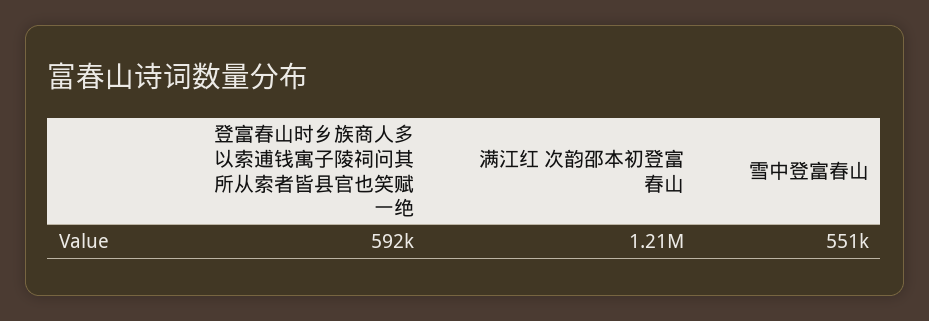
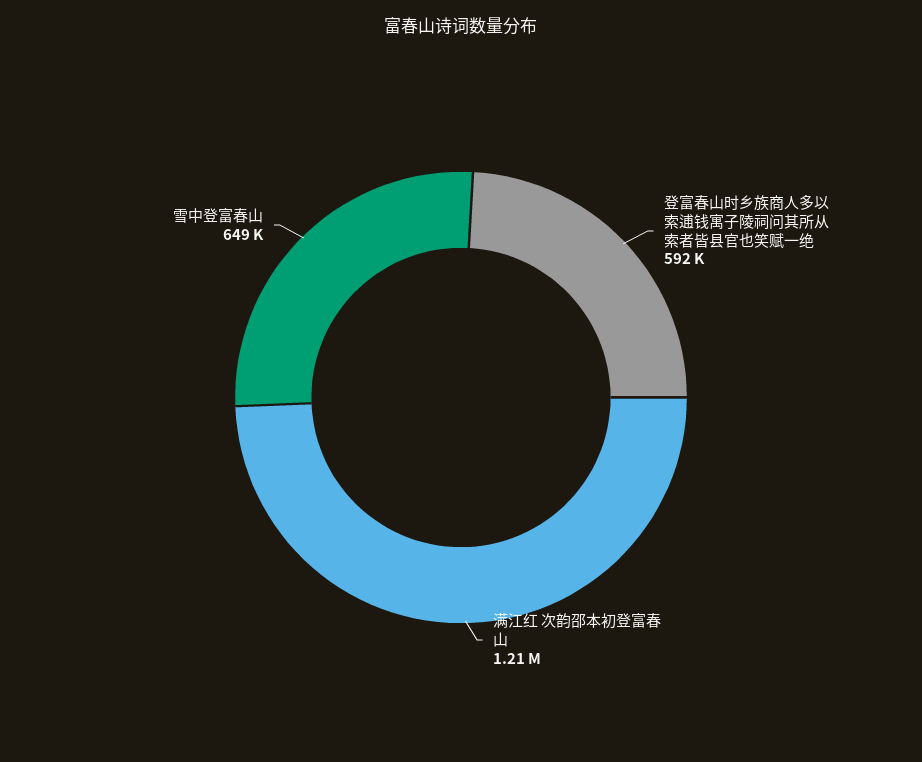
雪中登富春山: 551000 -> 649000

